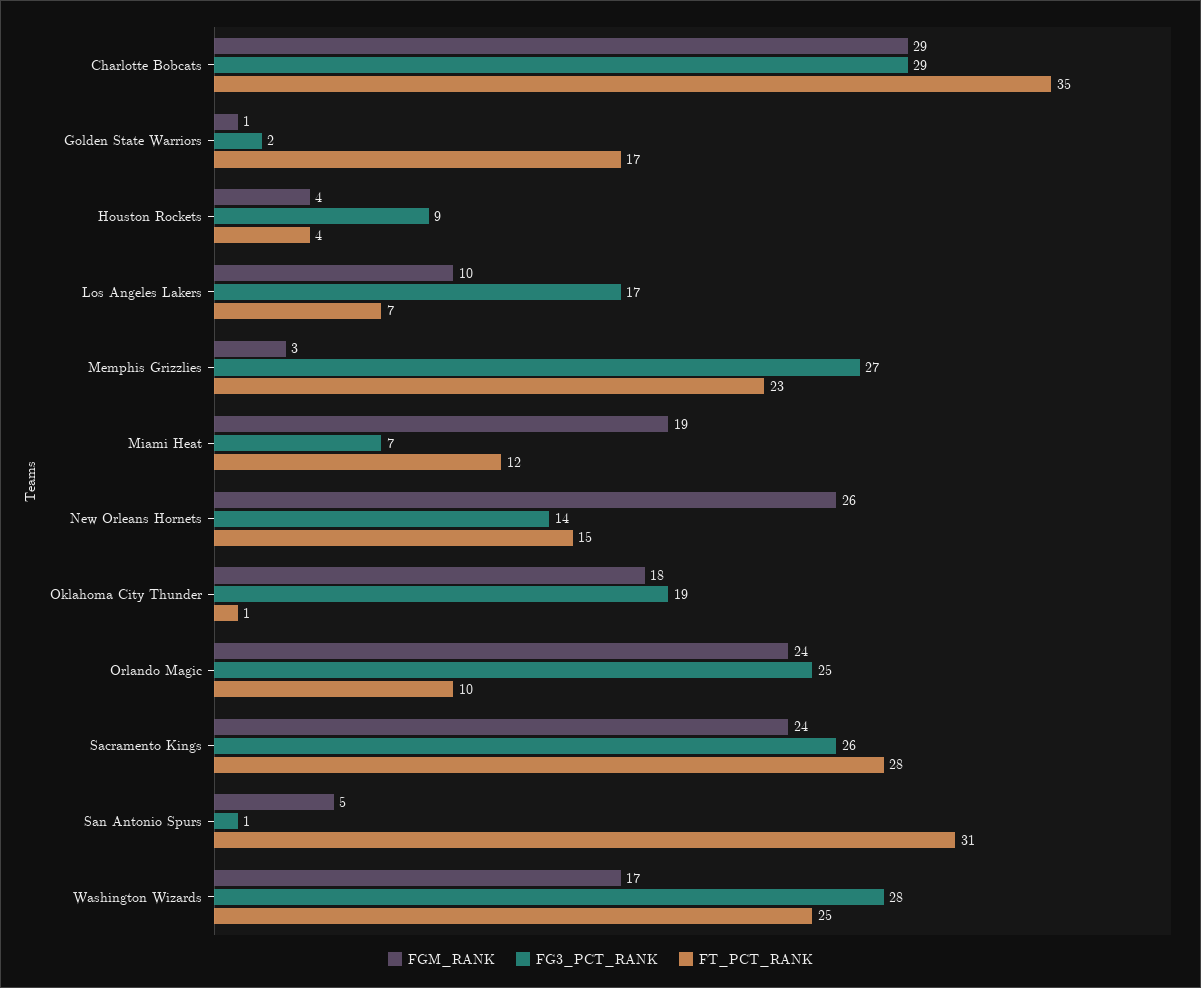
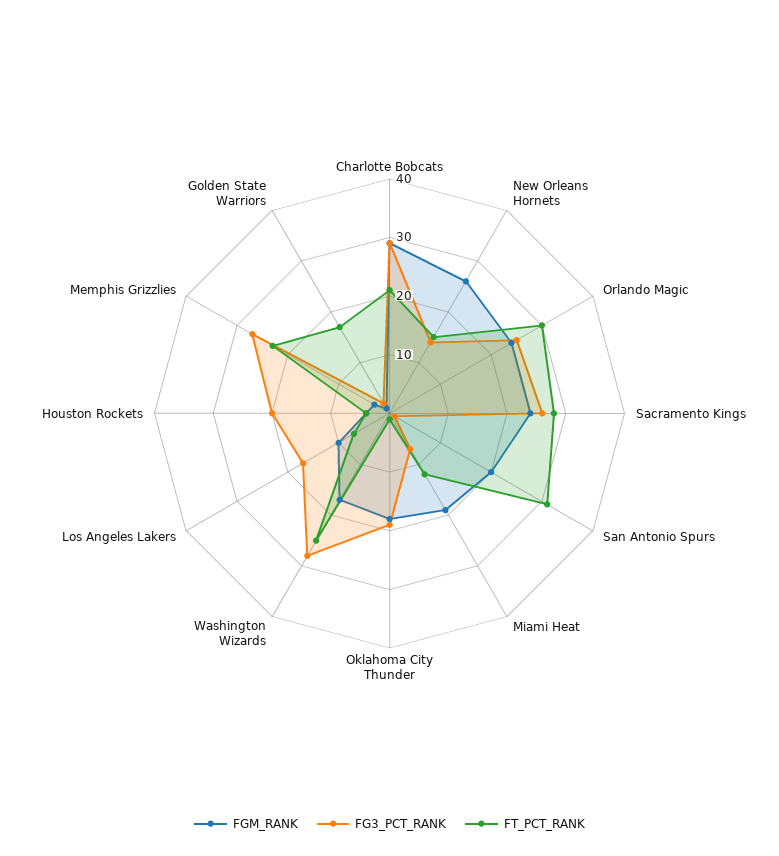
FT_PCT_RANK, Charlotte Bobcats: 35 -> 20
FG3_PCT_RANK, Houston Rockets: 9 -> 20
FT_PCT_RANK, Orlando Magic: 10 -> 30
FGM_RANK, San Antonio Spurs: 5 -> 20

